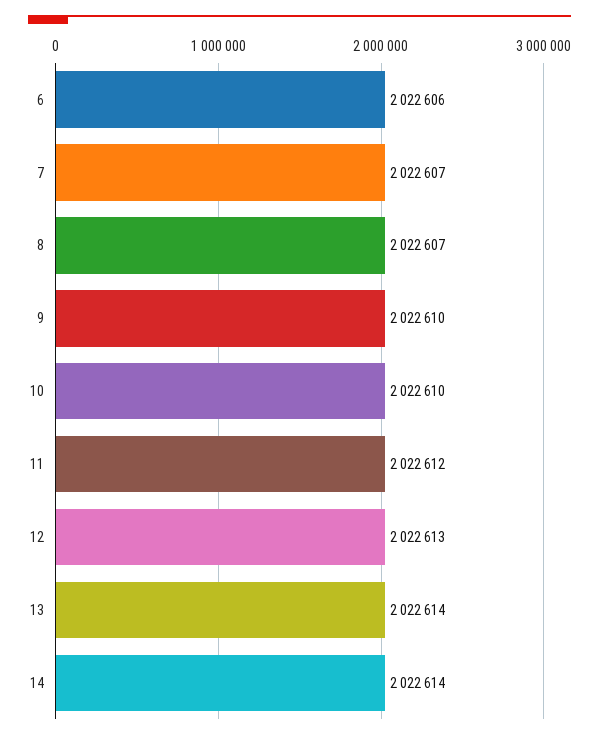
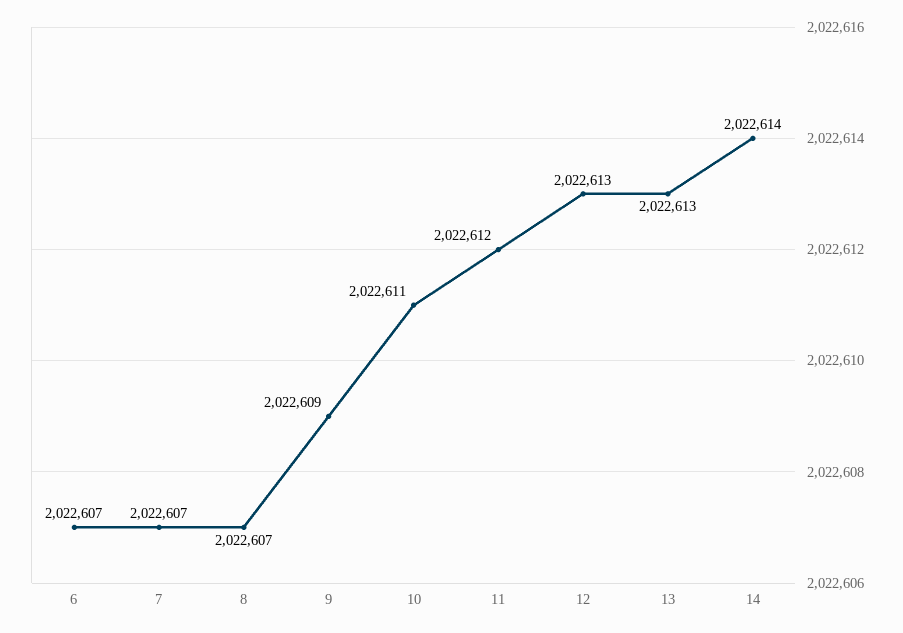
6: 2022606 -> 2022607
9: 2022610 -> 2022609
10: 2022610 -> 2022611
13: 2022614 -> 2022613

